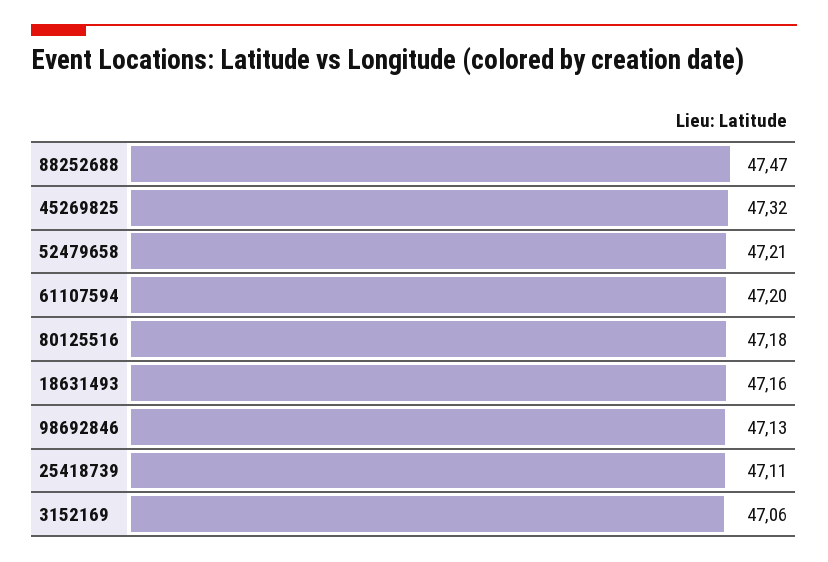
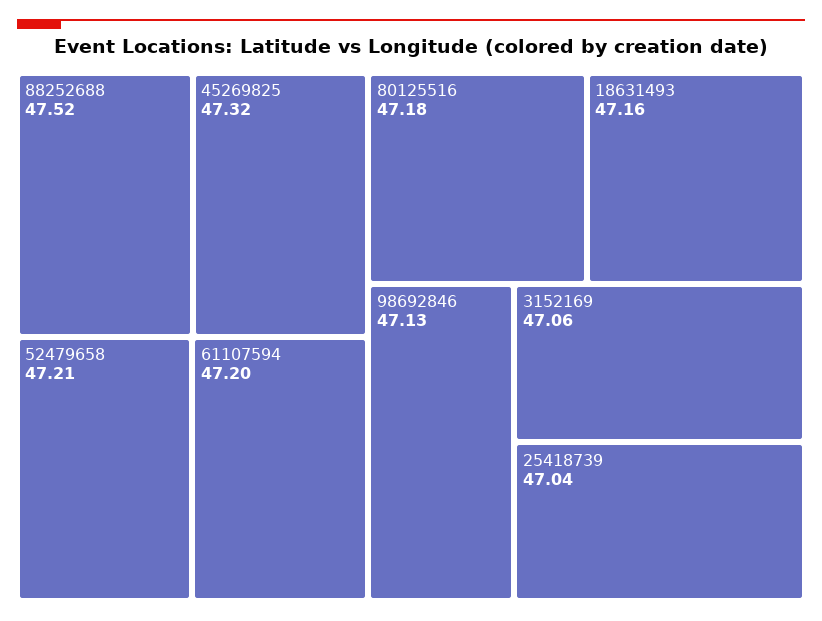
88252688: 47.47 -> 47.52
25418739: 47.11 -> 47.04

